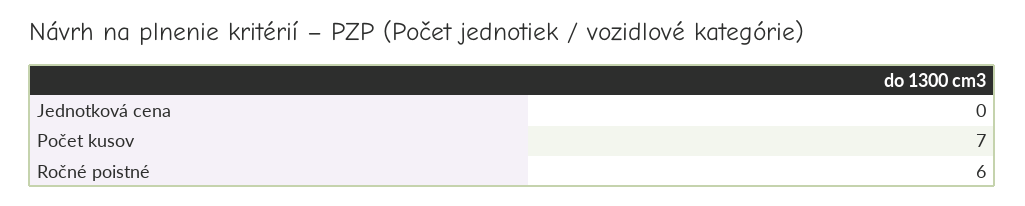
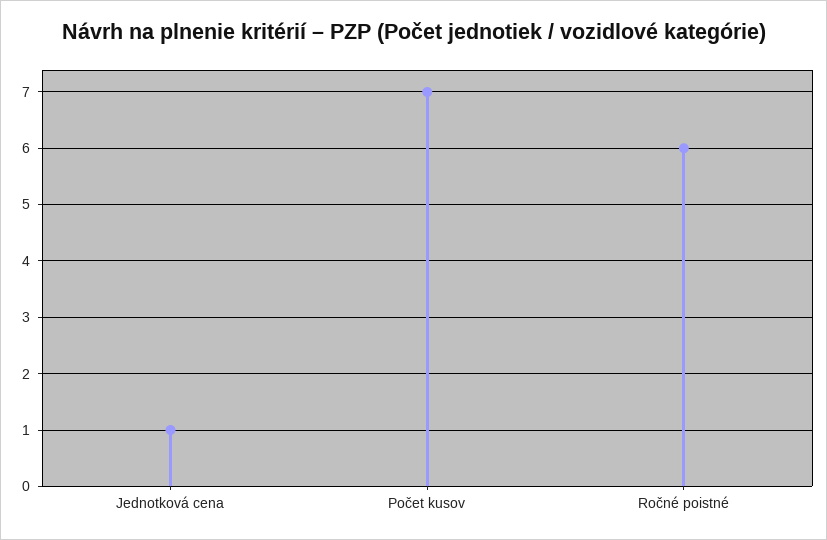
Jednotková cena: 0 -> 1

